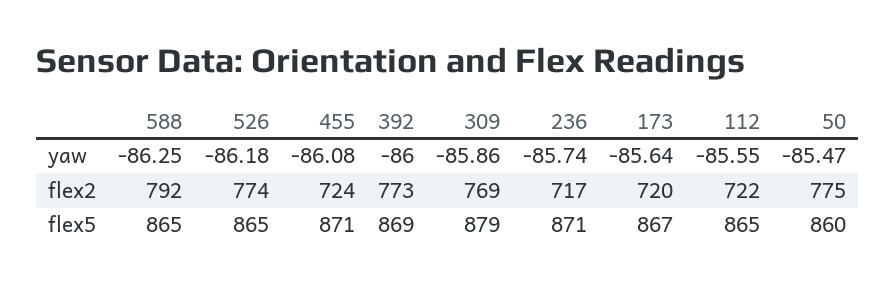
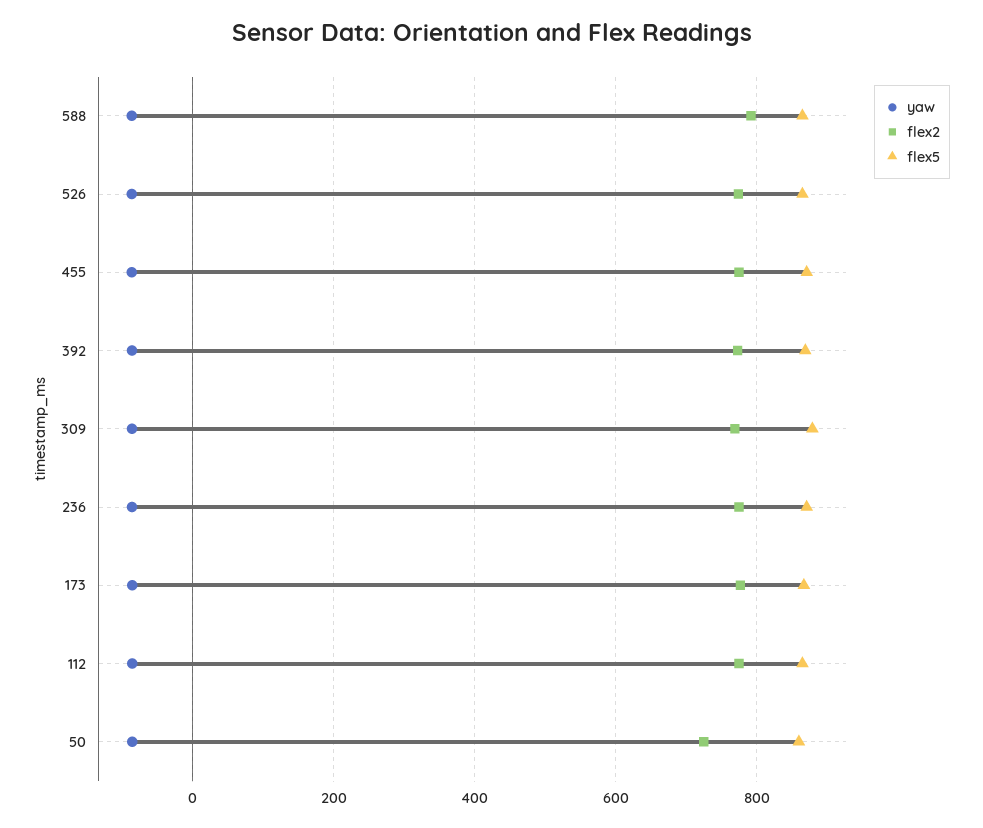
flex2, 455: 724 -> 780
flex2, 236: 717 -> 780
flex2, 173: 720 -> 780
flex2, 112: 722 -> 780
flex2, 50: 775 -> 720

